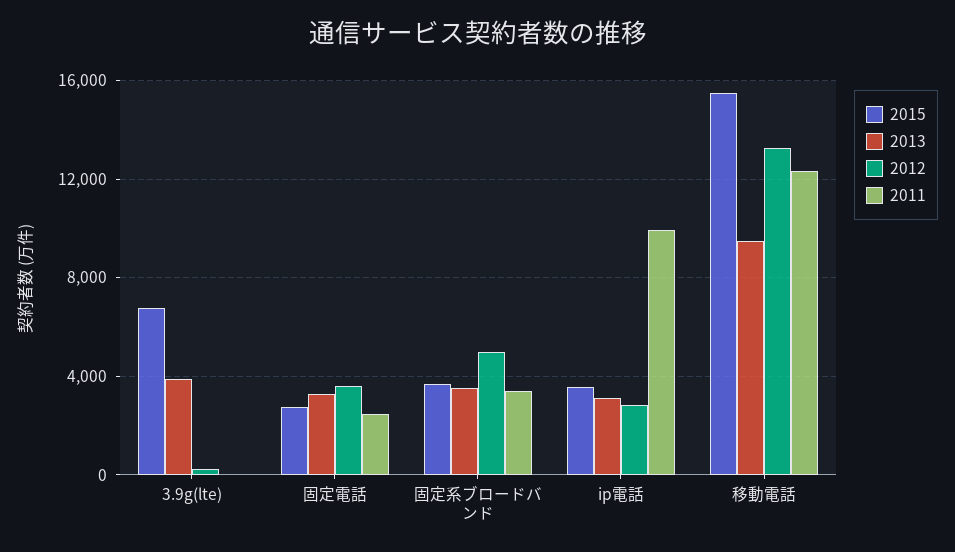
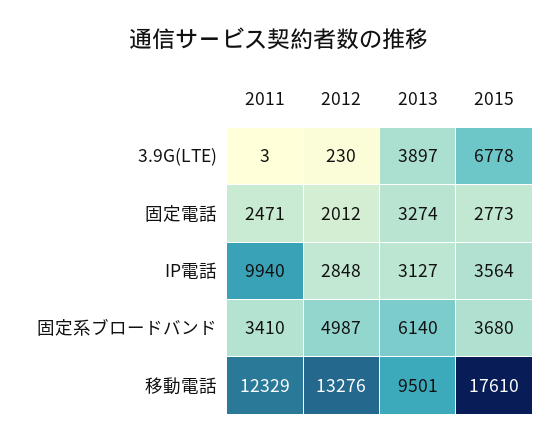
2012, 固定電話: 3500 -> 2012
2013, 固定系ブロードバンド: 3500 -> 6140
2015, 移動電話: 15500 -> 17610

